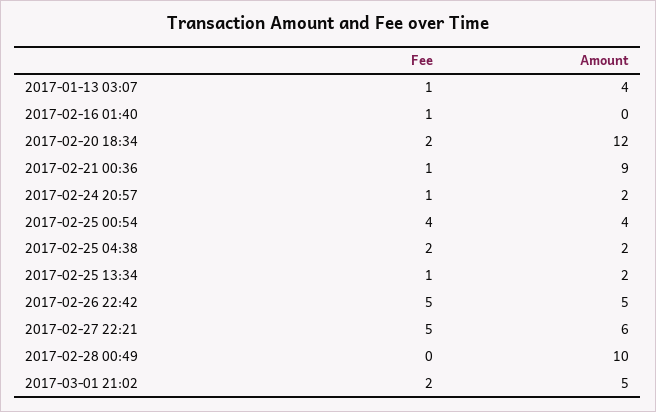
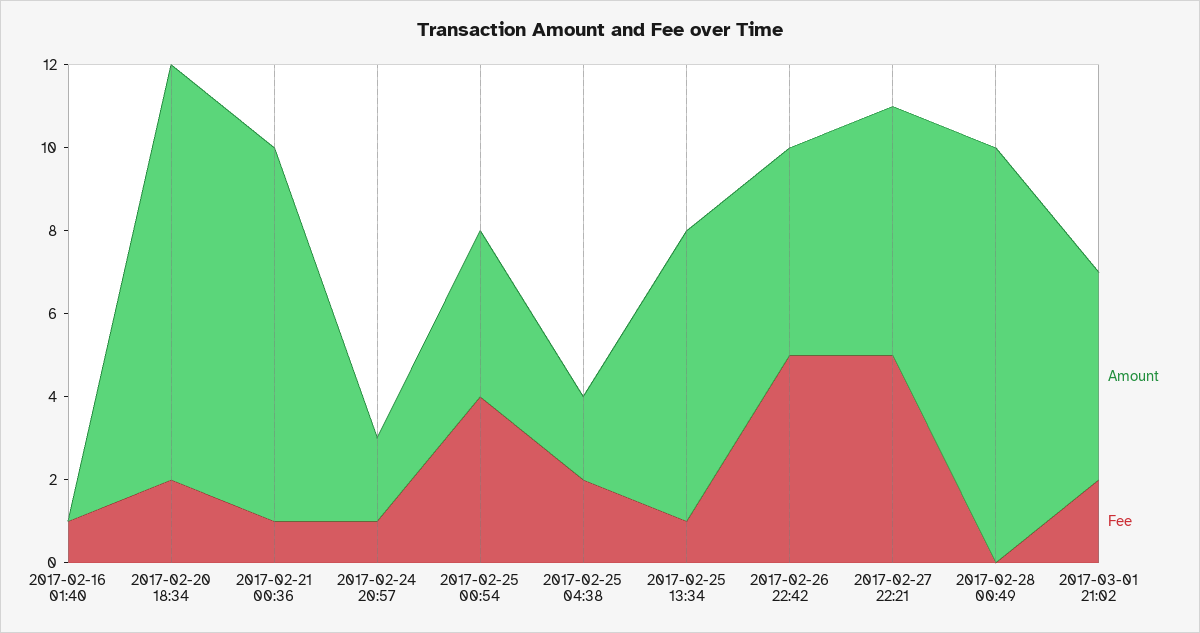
Fee, 2017-01-13 03:07: 1 -> none
Amount, 2017-01-13 03:07: 4 -> none
Amount, 2017-02-20 18:34: 12 -> 10
Amount, 2017-02-25 13:34: 2 -> 7

